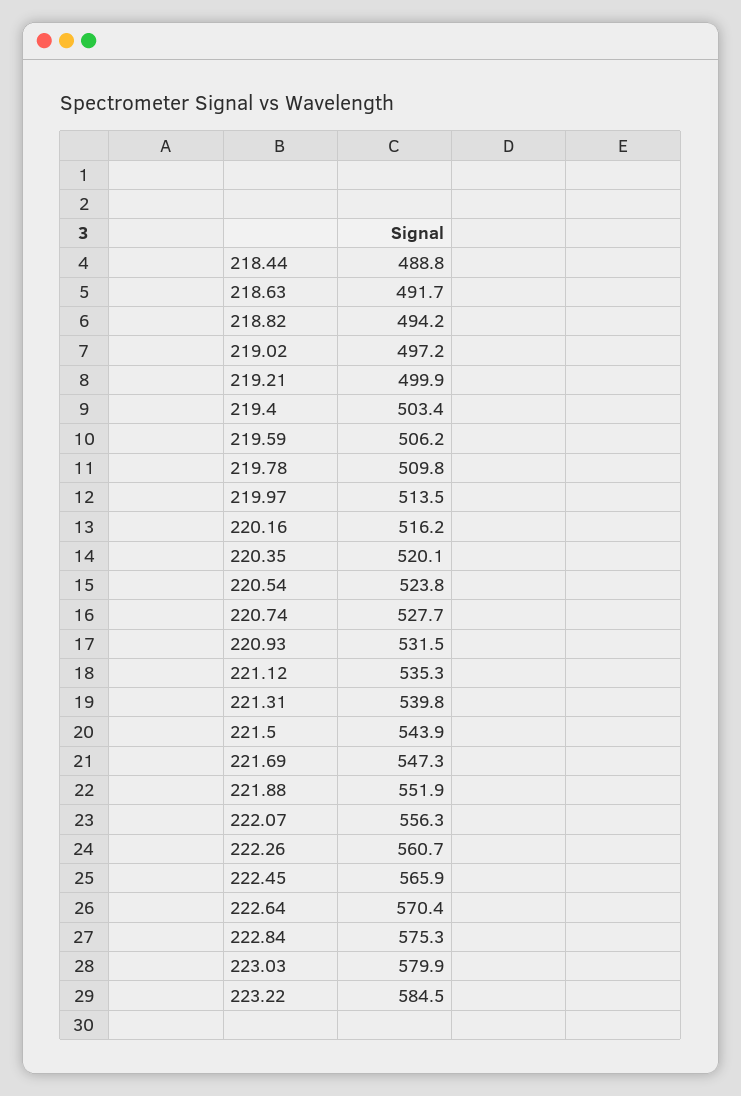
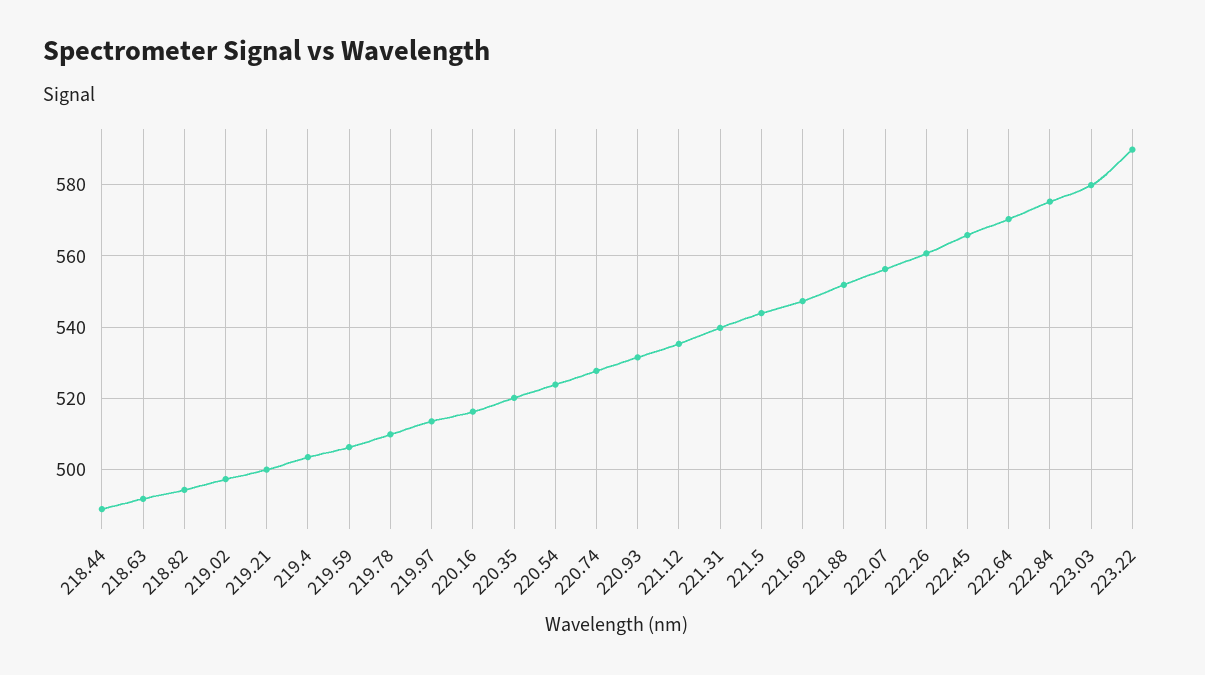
223.22: 584.5 -> 590

